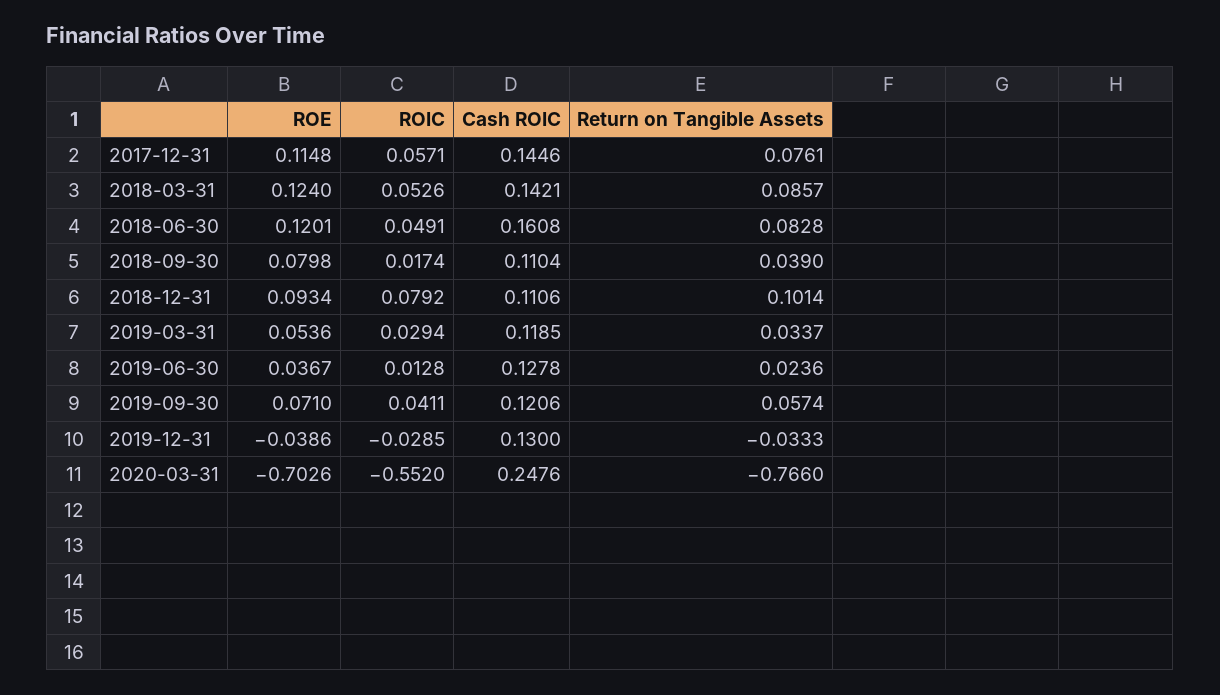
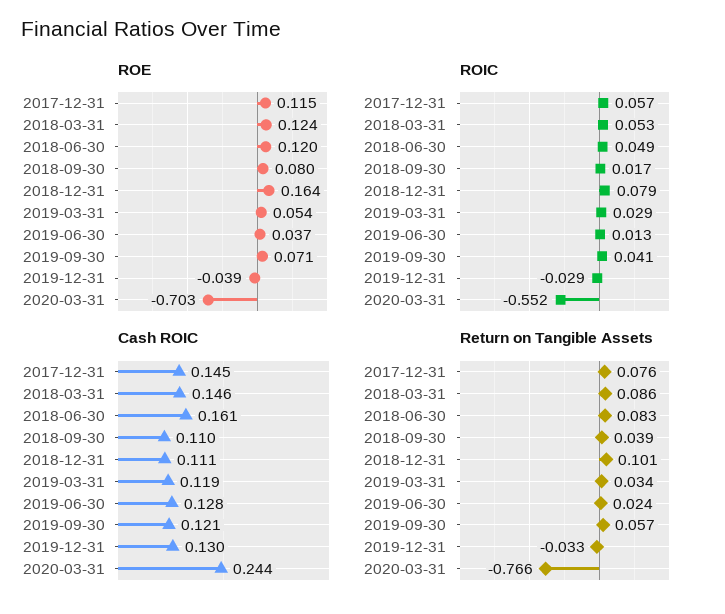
Cash ROIC, 2018-03-31: 0.1421 -> 0.146
ROE, 2018-12-31: 0.0934 -> 0.164
Cash ROIC, 2020-03-31: 0.2476 -> 0.244

